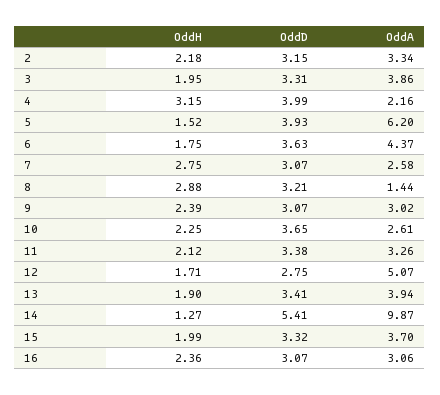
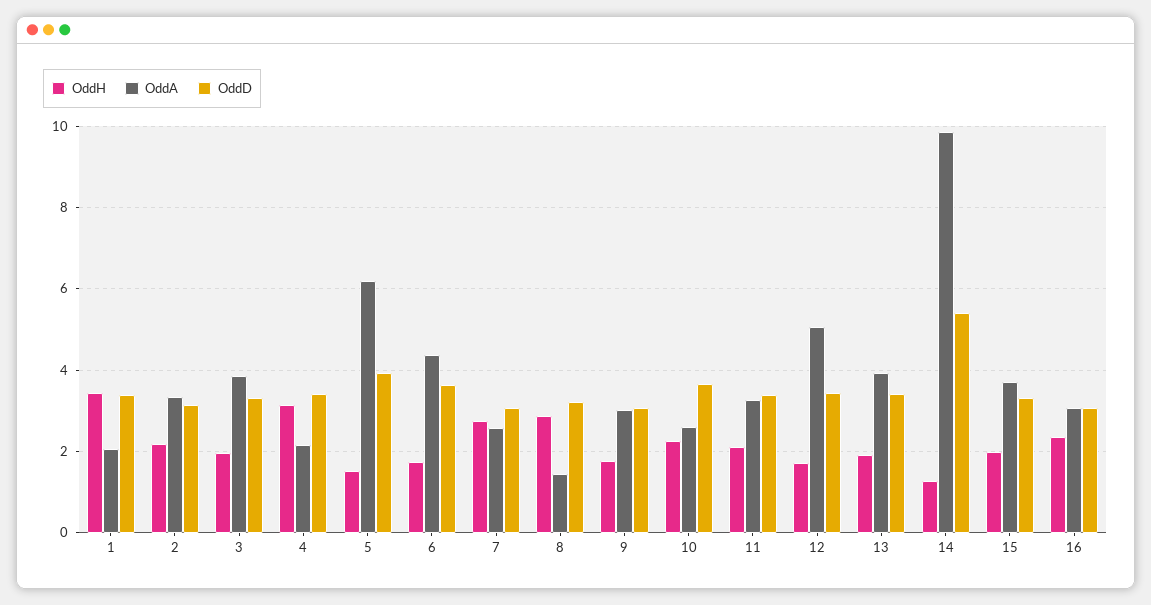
OddD, 4: 3.99 -> 3.4
OddH, 9: 2.39 -> 1.8
OddD, 12: 2.75 -> 3.4
OddH, 1: none -> 3.4
OddA, 1: none -> 2
OddD, 1: none -> 3.4

